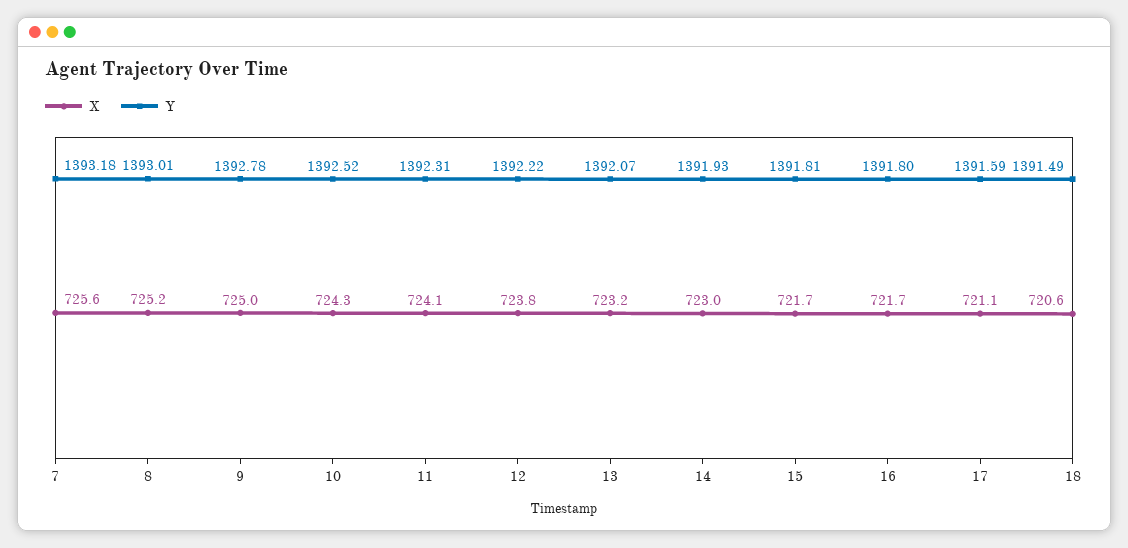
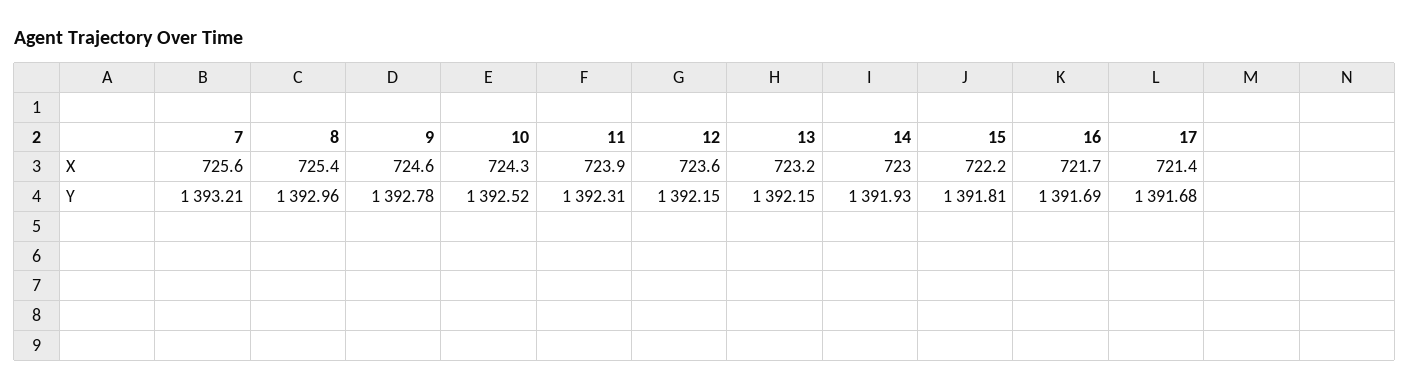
Y, 7: 1393.18 -> 1393.21
X, 8: 725.2 -> 725.4
Y, 8: 1393.01 -> 1392.96
X, 9: 725 -> 724.6
X, 11: 724.1 -> 723.9
X, 12: 723.8 -> 723.6
Y, 12: 1392.22 -> 1392.15
Y, 13: 1392.07 -> 1392.15
X, 15: 721.7 -> 722.2
Y, 16: 1391.8 -> 1391.69
X, 17: 721.1 -> 721.4
Y, 17: 1391.59 -> 1391.68
X, 18: 720.6 -> none
Y, 18: 1391.49 -> none

